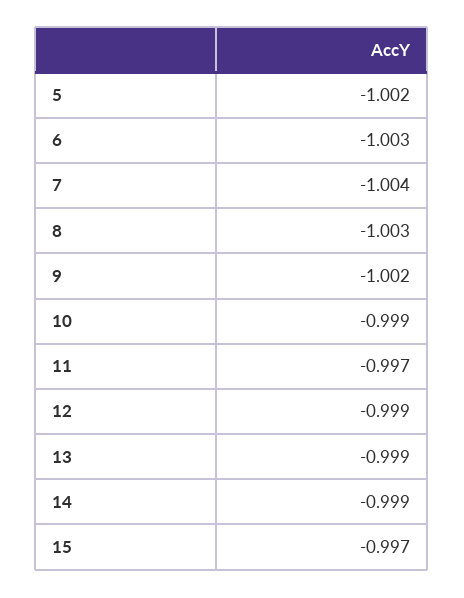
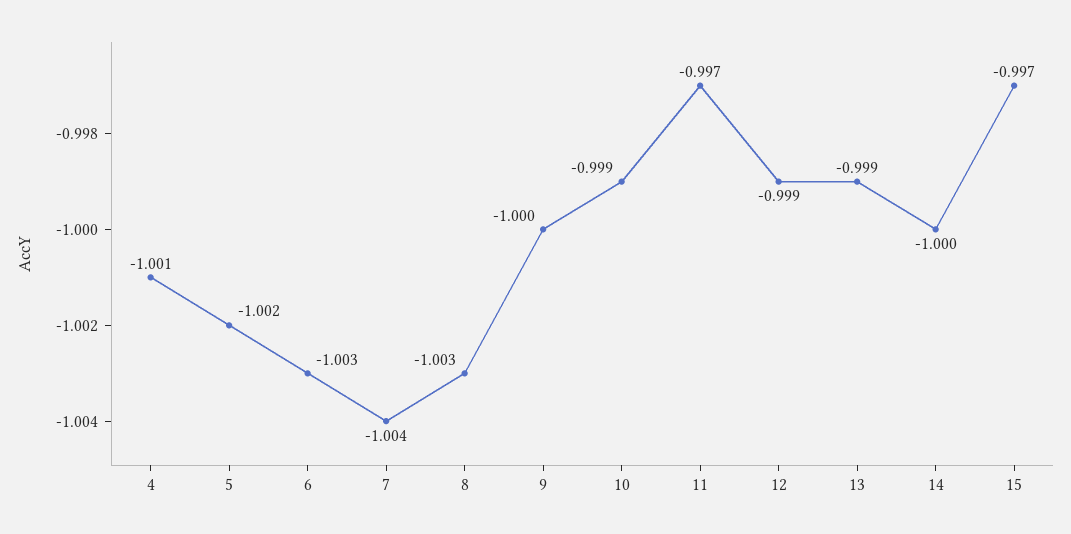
9: -1.002 -> -1
14: -0.999 -> -1
4: none -> -1.001

